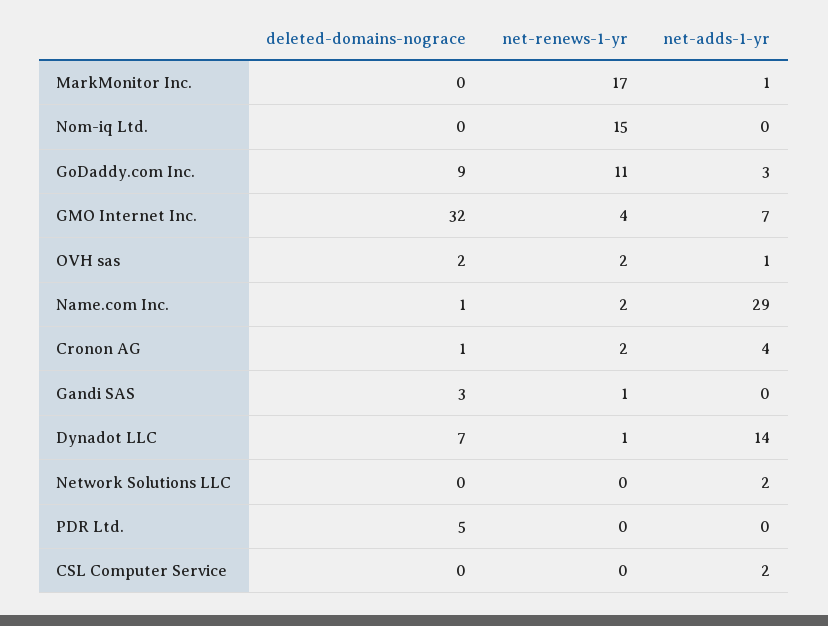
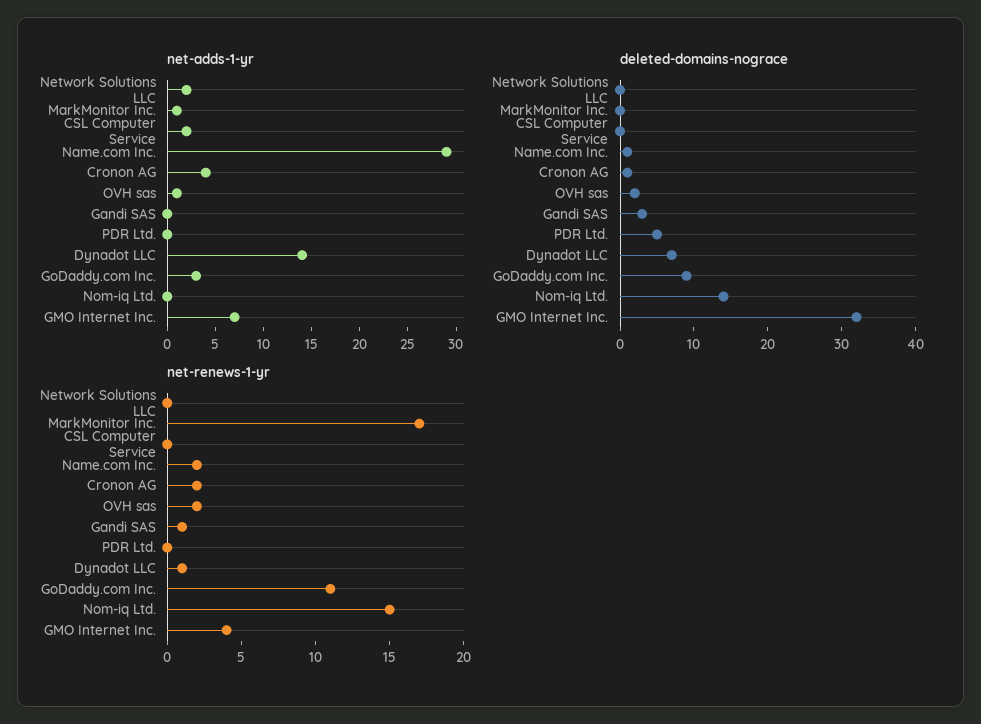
deleted-domains-nograce, Nom-iq Ltd.: 0 -> 15

